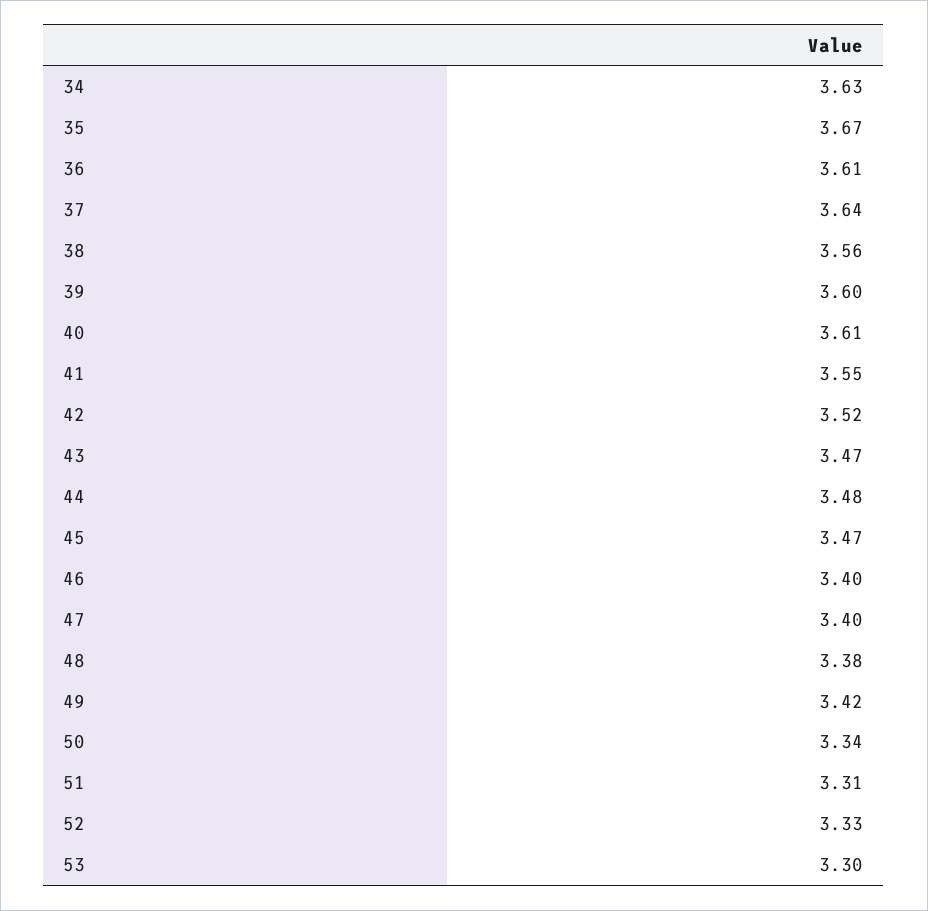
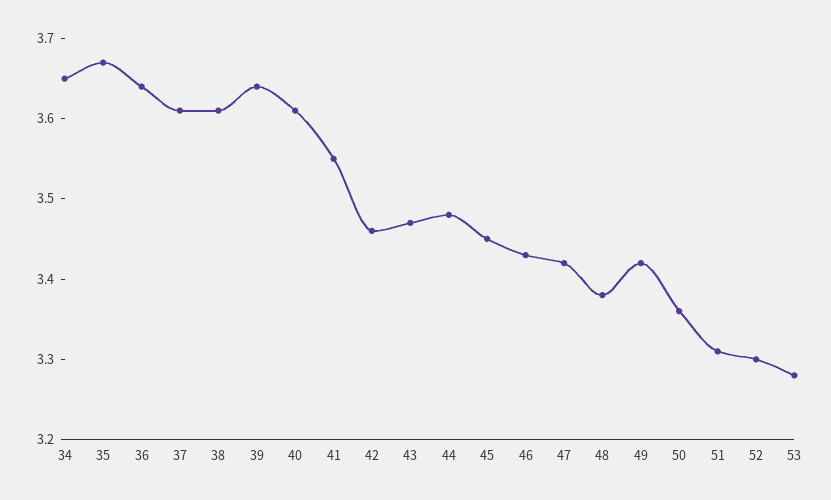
34: 3.63 -> 3.65
36: 3.61 -> 3.64
37: 3.64 -> 3.61
38: 3.56 -> 3.61
39: 3.6 -> 3.64
42: 3.52 -> 3.46
45: 3.47 -> 3.45
46: 3.4 -> 3.43
47: 3.4 -> 3.42
50: 3.34 -> 3.36
52: 3.33 -> 3.3
53: 3.3 -> 3.28

